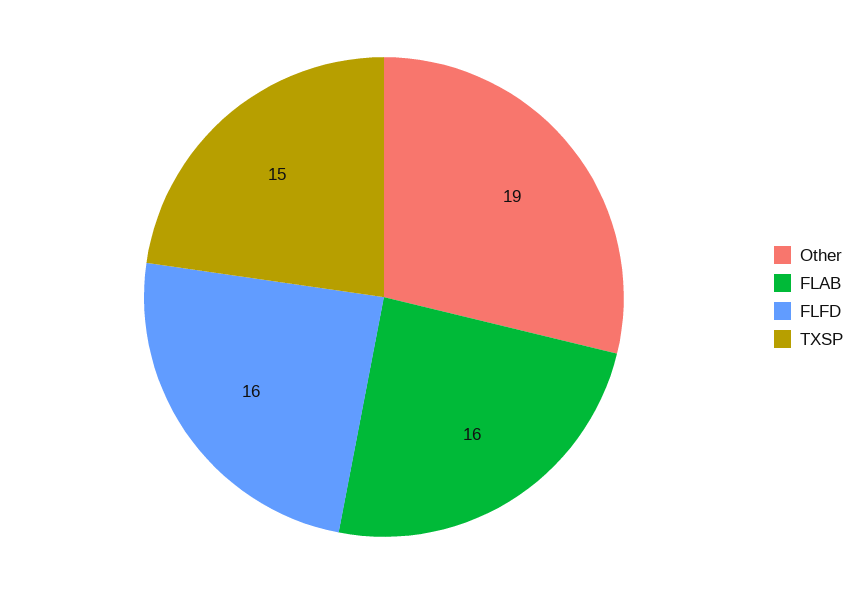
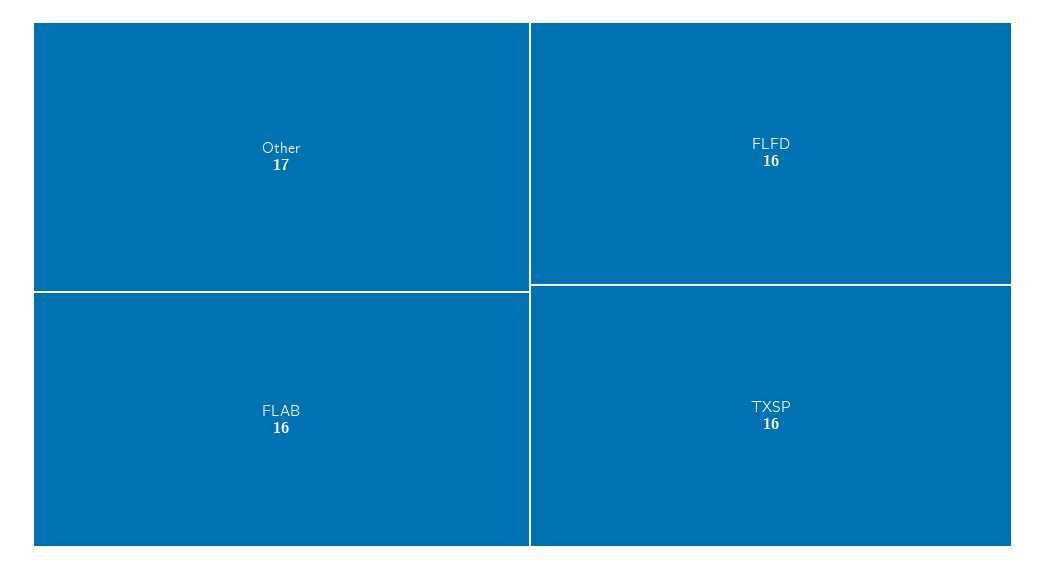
Other: 19 -> 17
TXSP: 15 -> 16

